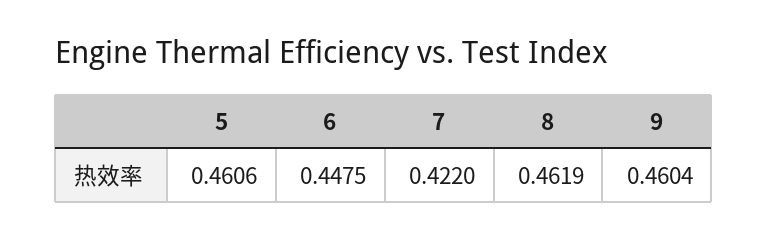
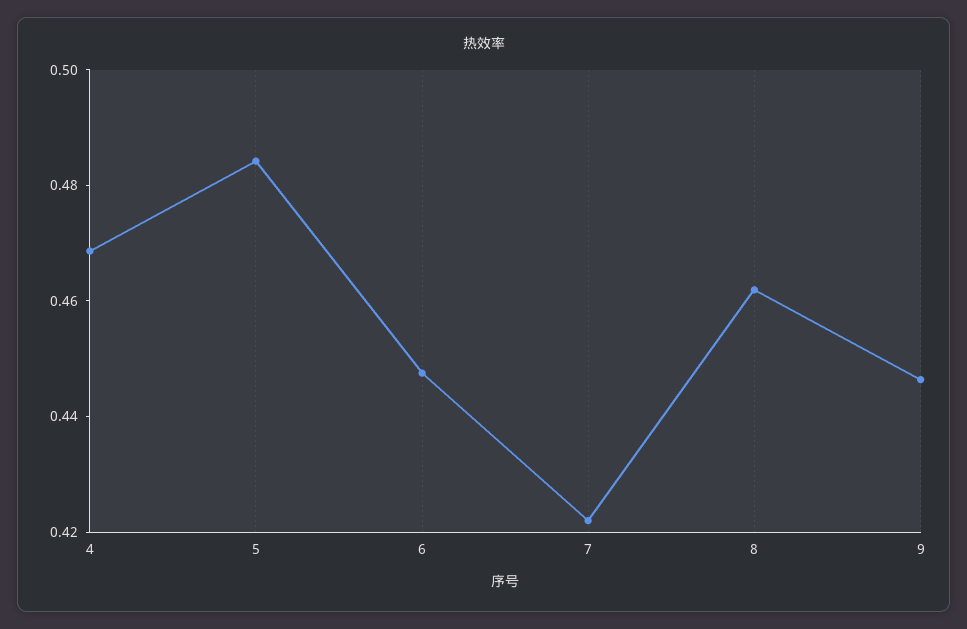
5: 0.4606 -> 0.485
9: 0.4604 -> 0.445
4: none -> 0.47

